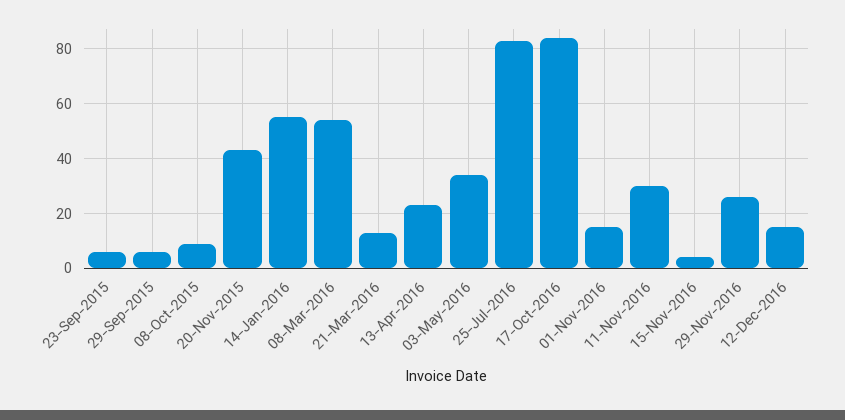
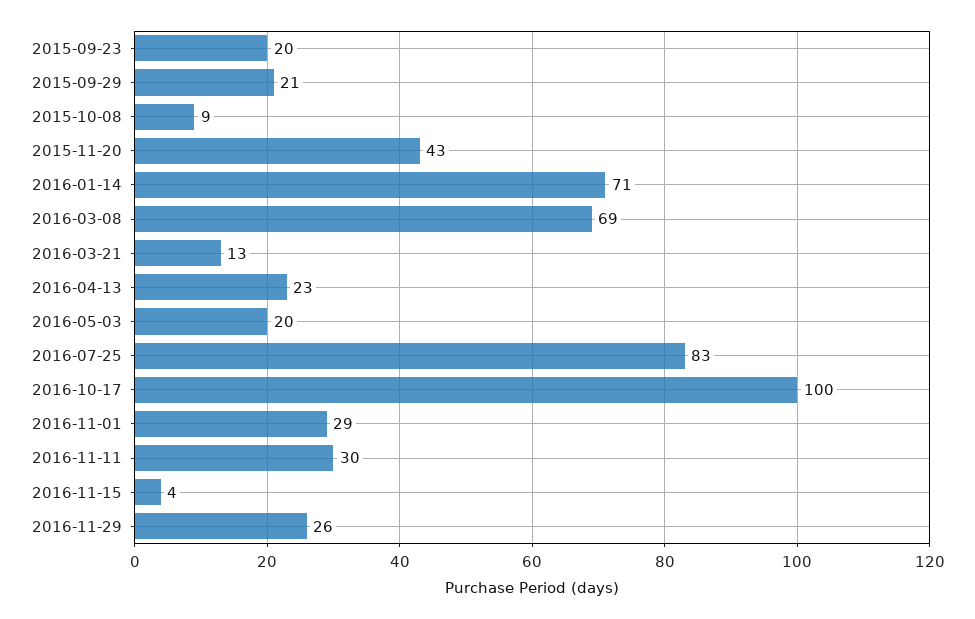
23-Sep-2015: 5 -> 20
29-Sep-2015: 5 -> 21
14-Jan-2016: 55 -> 71
08-Mar-2016: 55 -> 69
03-May-2016: 35 -> 20
17-Oct-2016: 85 -> 100
01-Nov-2016: 15 -> 29
12-Dec-2016: 15 -> none

